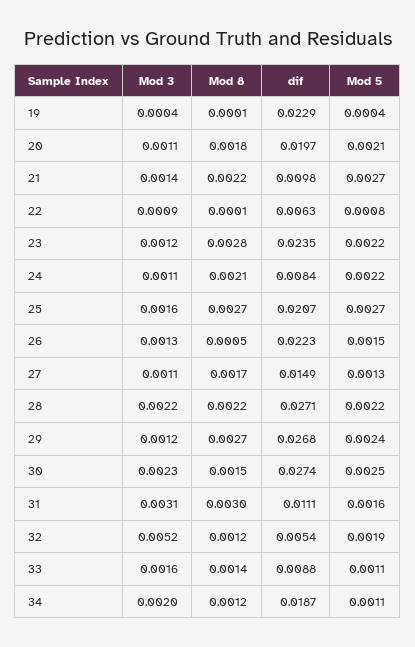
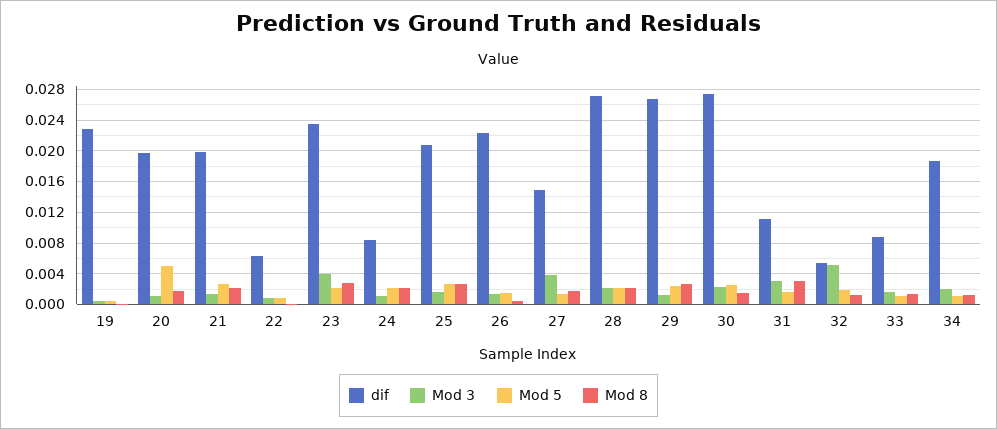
Mod 5, 20: 0.0021 -> 0.005
dif, 21: 0.0098 -> 0.02
Mod 3, 23: 0.0012 -> 0.004
Mod 3, 27: 0.0011 -> 0.004

